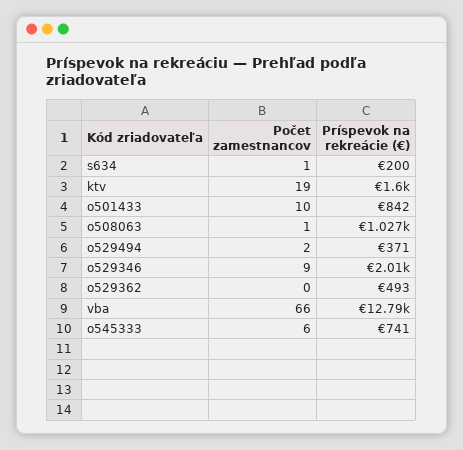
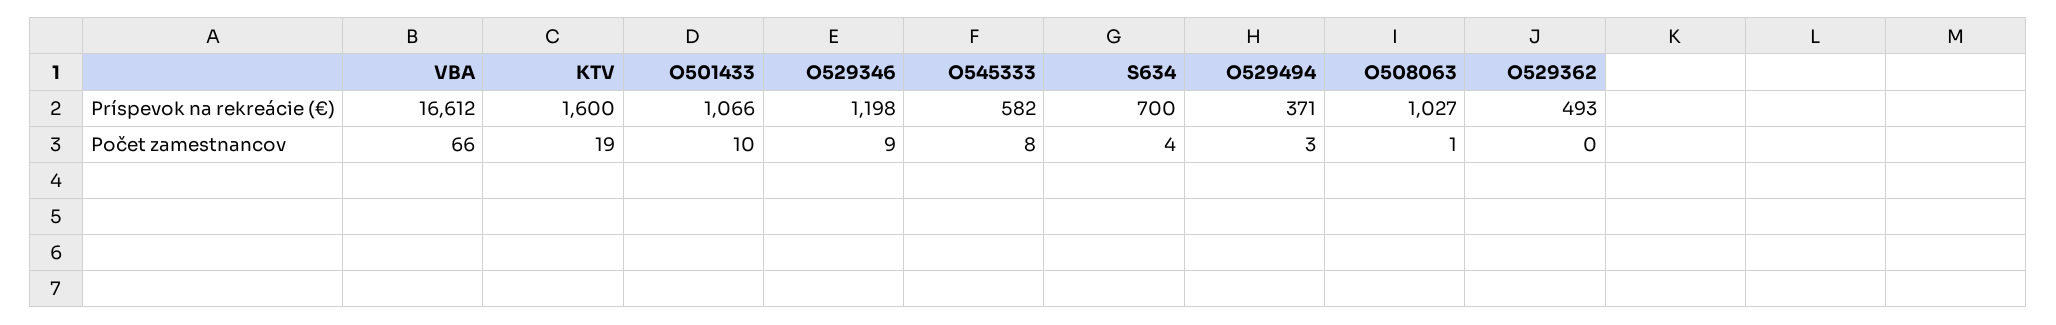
Počet zamestnancov, s634: 1 -> 4
Príspevok na rekreácie (€), s634: 200 -> 700
Príspevok na rekreácie (€), o501433: 842 -> 1066
Počet zamestnancov, o529494: 2 -> 3
Príspevok na rekreácie (€), o529346: 2010 -> 1198
Príspevok na rekreácie (€), vba: 12790 -> 16612
Počet zamestnancov, o545333: 6 -> 8
Príspevok na rekreácie (€), o545333: 741 -> 582

